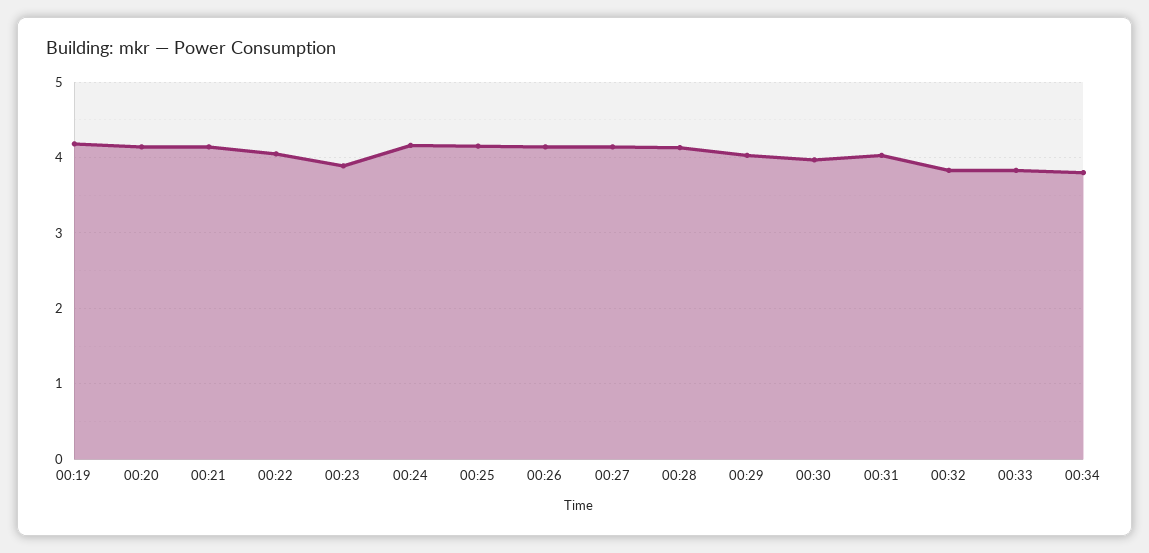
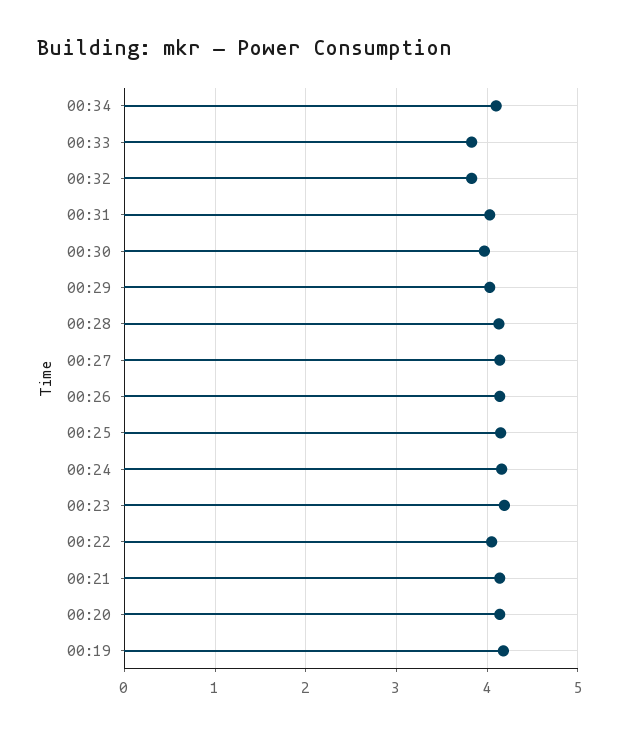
00:23: 3.9 -> 4.2
00:34: 3.8 -> 4.1

